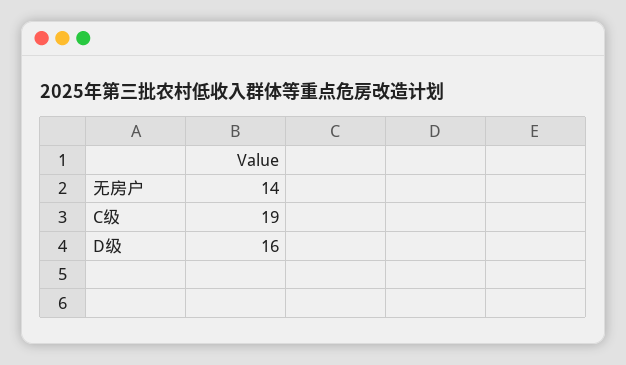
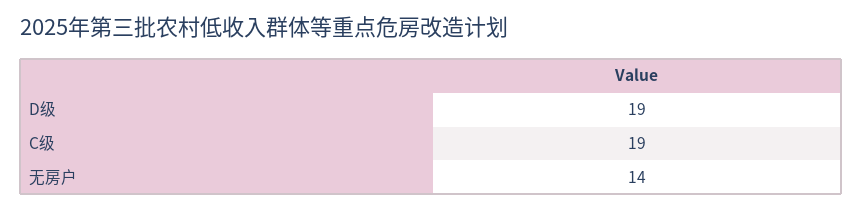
D级: 16 -> 19

